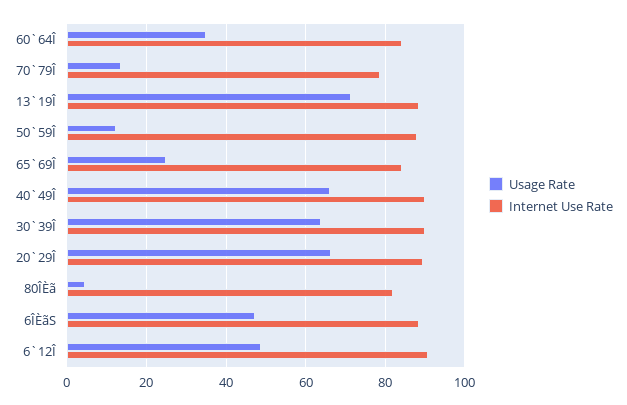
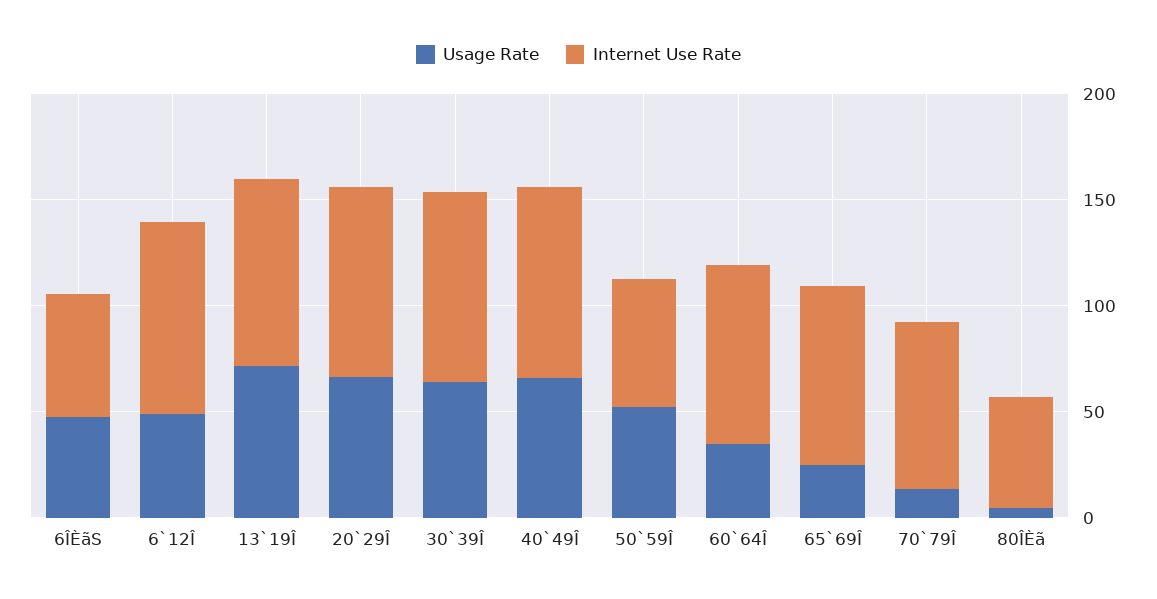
Usage Rate, 50`59Î: 12 -> 50
Internet Use Rate, 50`59Î: 88 -> 60
Internet Use Rate, 80ÎÈã: 82 -> 50
Internet Use Rate, 6ÎÈãS: 88 -> 60

